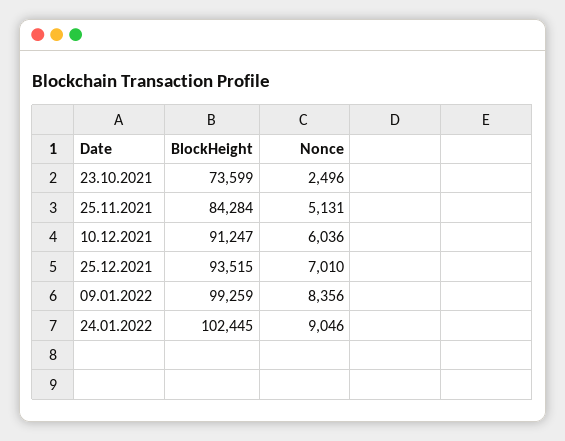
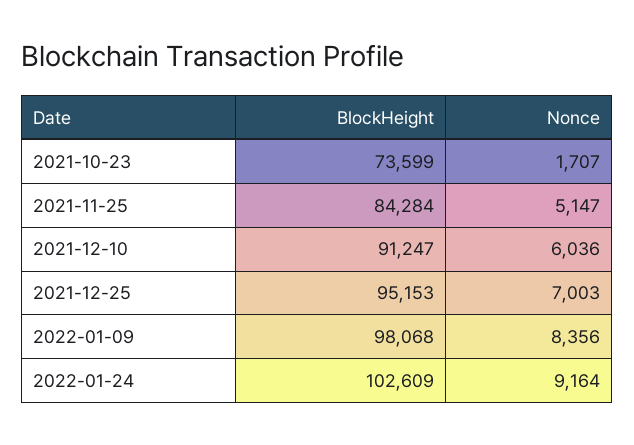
Nonce, 23.10.2021: 2496 -> 1707
Nonce, 25.11.2021: 5131 -> 5147
BlockHeight, 25.12.2021: 93515 -> 95153
Nonce, 25.12.2021: 7010 -> 7003
BlockHeight, 09.01.2022: 99259 -> 98068
BlockHeight, 24.01.2022: 102445 -> 102609
Nonce, 24.01.2022: 9046 -> 9164

